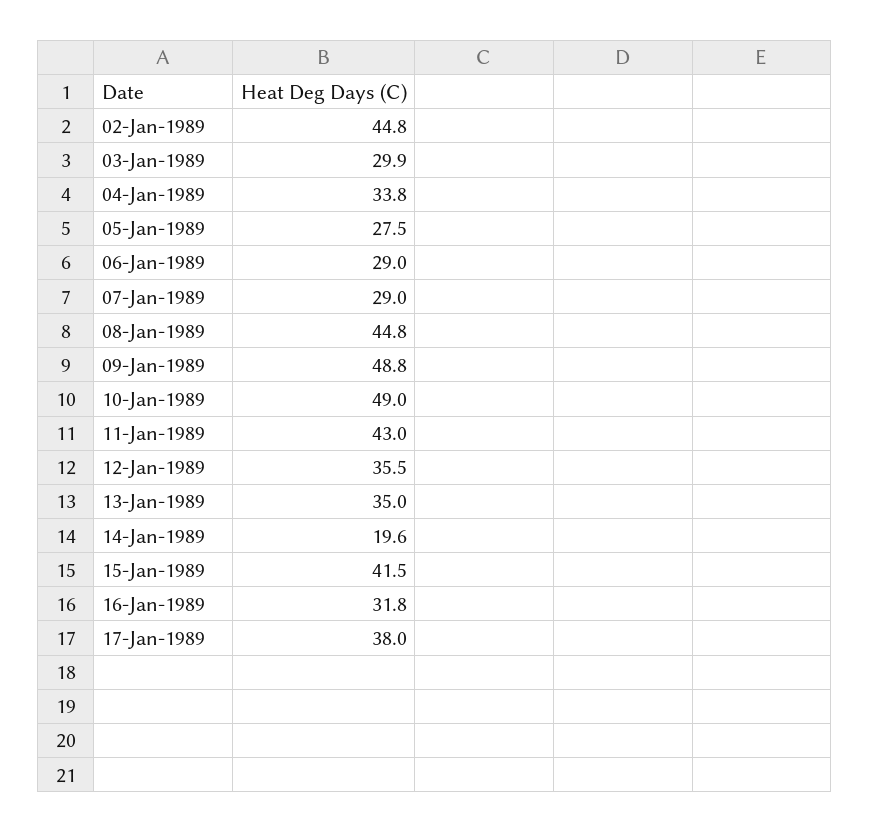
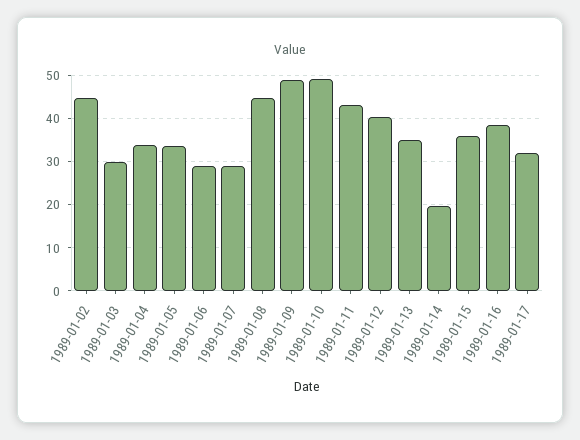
05-Jan-1989: 27.5 -> 34
12-Jan-1989: 35.5 -> 40
15-Jan-1989: 41.5 -> 36
16-Jan-1989: 31.8 -> 38
17-Jan-1989: 38 -> 32

